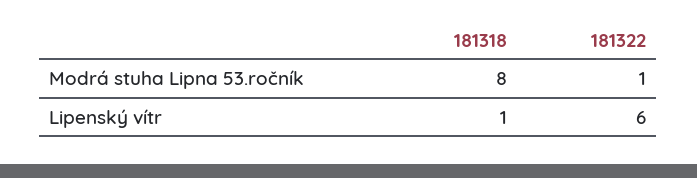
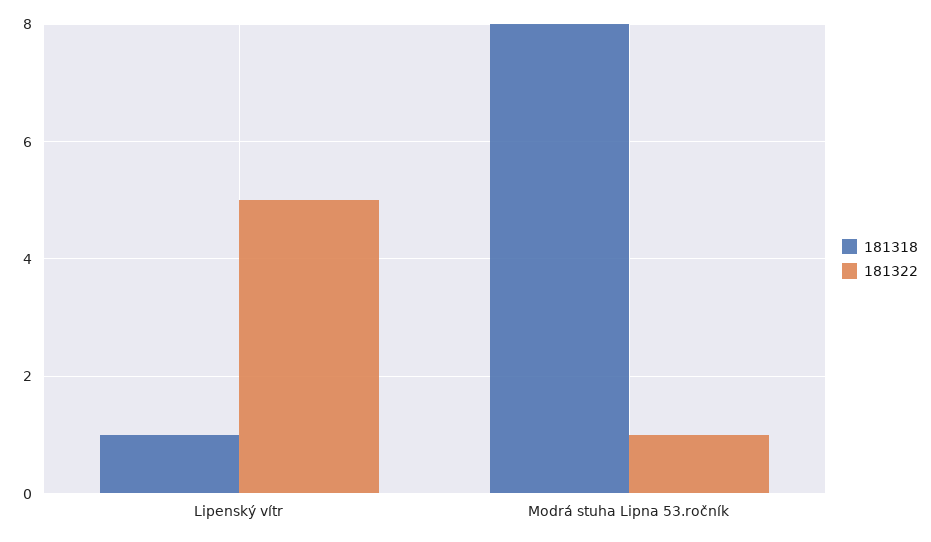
181322, Lipenský vítr: 6 -> 5

